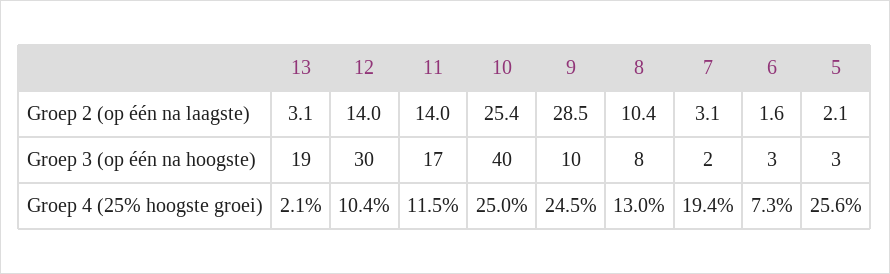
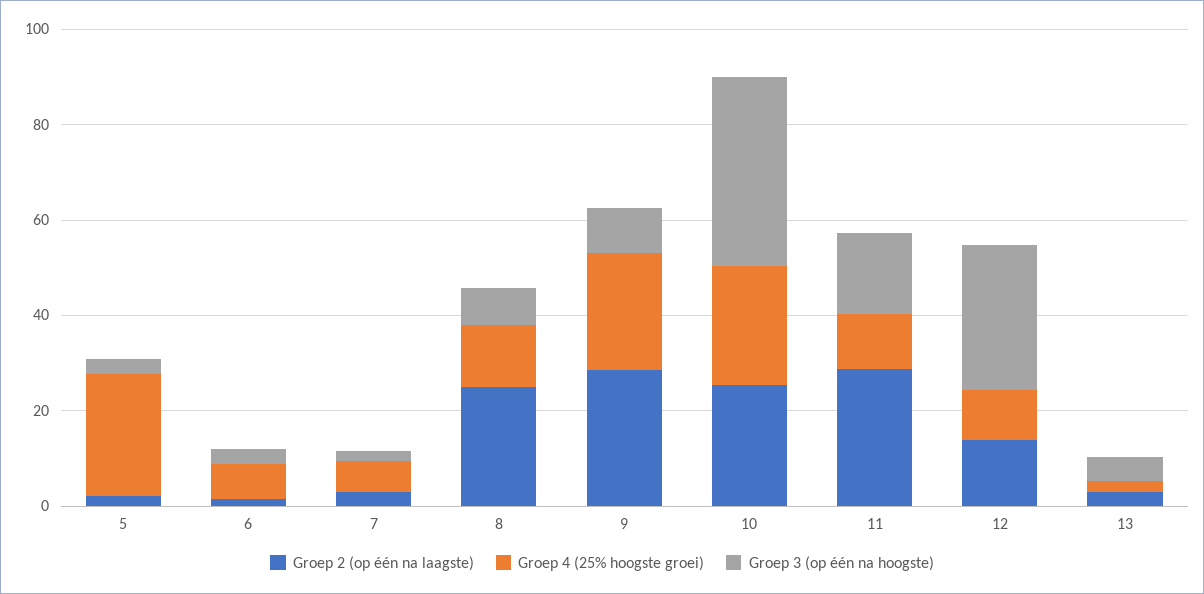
Groep 2 (op één na laagste), 11: 14 -> 30
Groep 2 (op één na laagste), 8: 10.4 -> 25
Groep 3 (op één na hoogste), 13: 19 -> 5
Groep 4 (25% hoogste groei), 7: 19.4 -> 5

